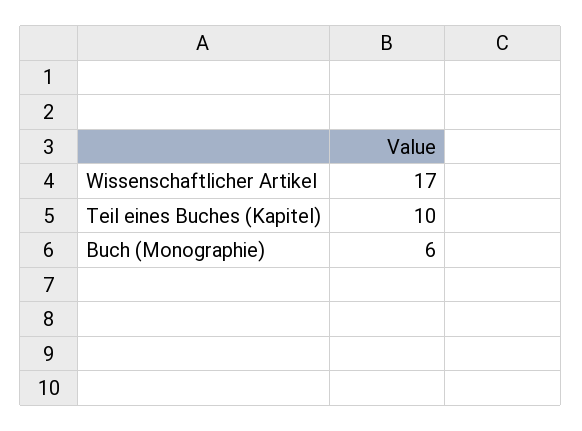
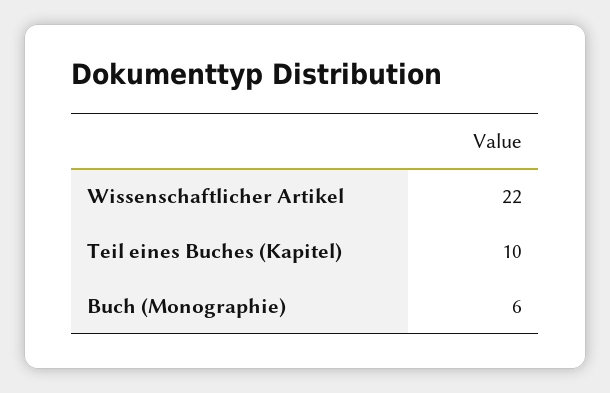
Wissenschaftlicher Artikel: 17 -> 22

